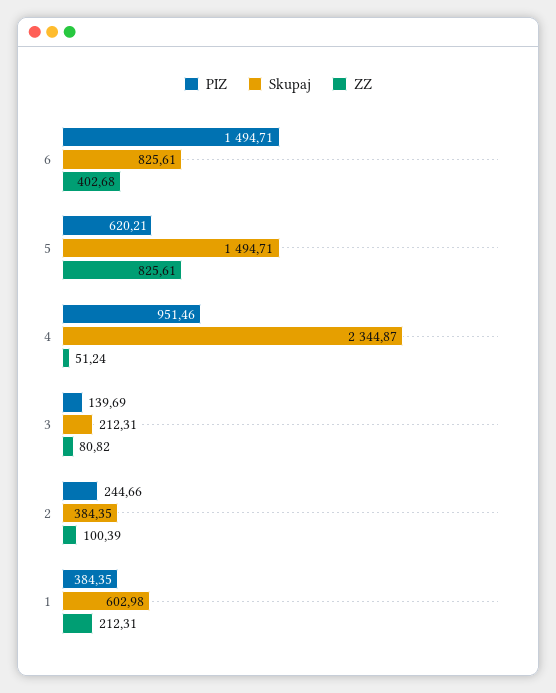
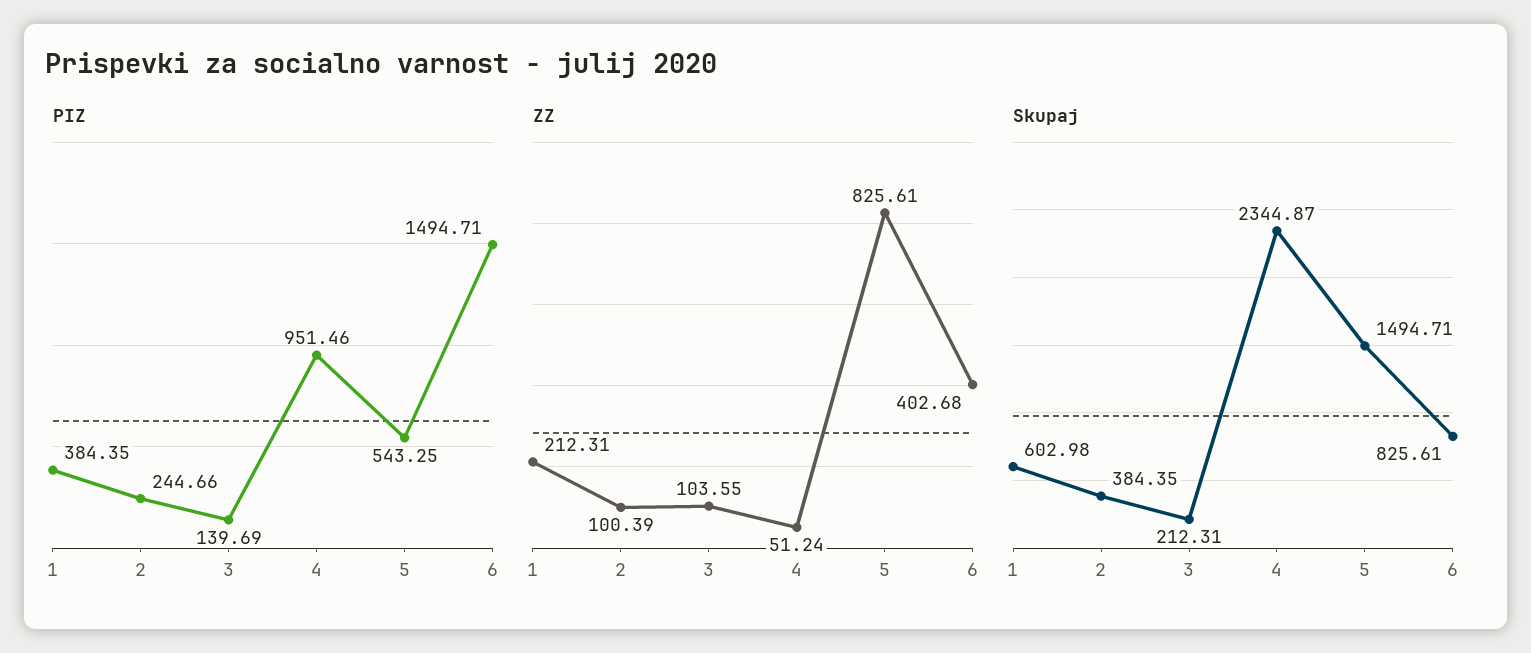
PIZ, 5: 620.21 -> 543.25
ZZ, 3: 80.82 -> 103.55

